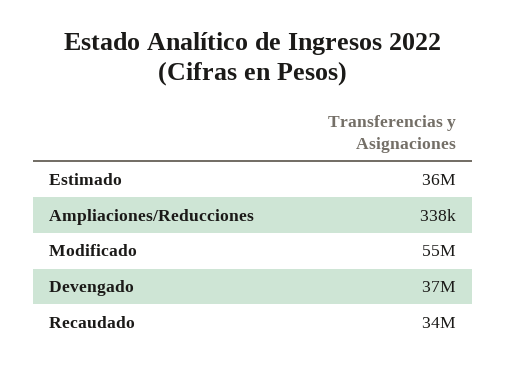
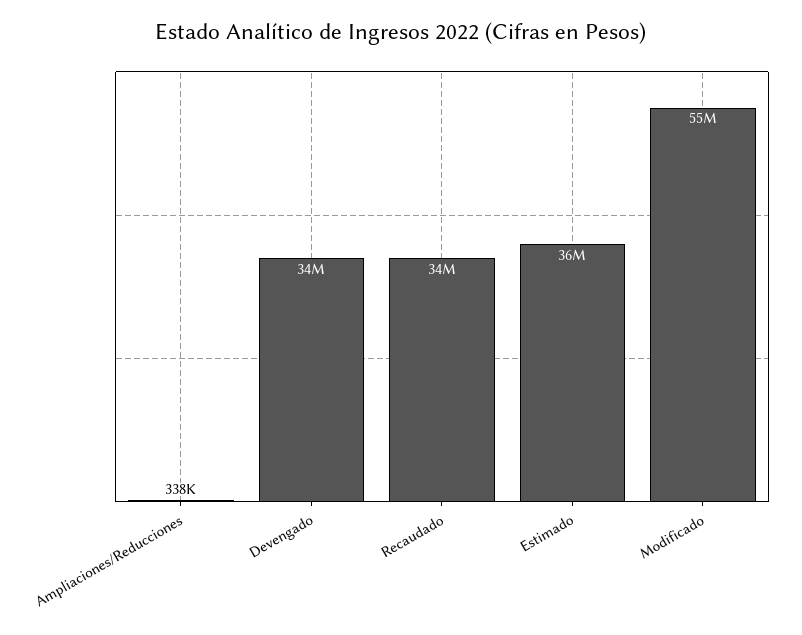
Devengado: 37000000 -> 34000000

